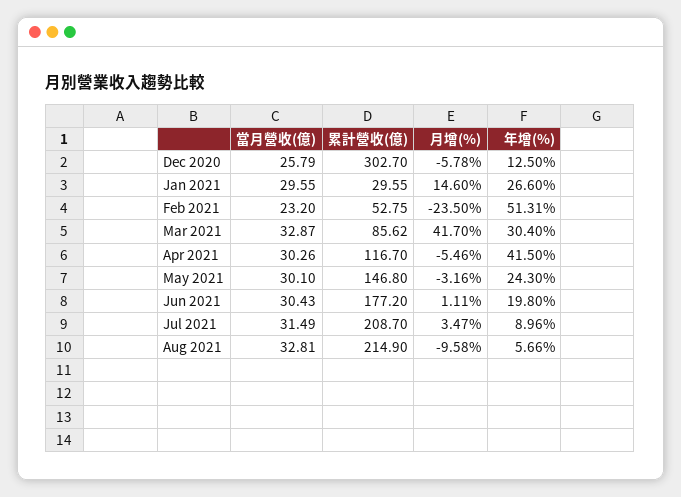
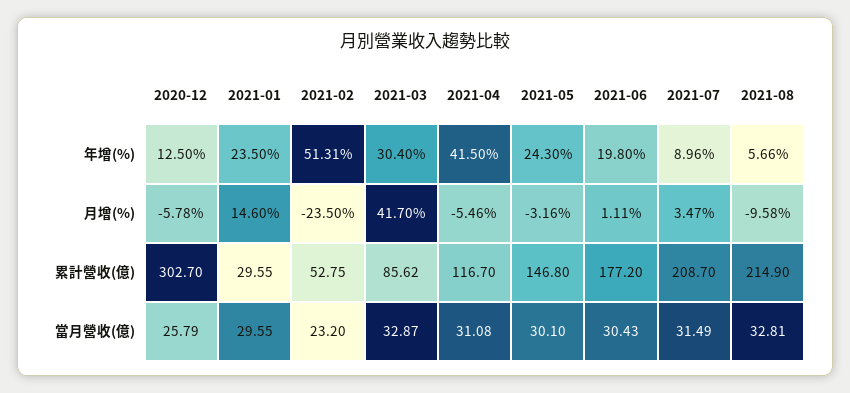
年增(%), Jan 2021: 26.6 -> 23.5
當月營收(億), Apr 2021: 30.26 -> 31.08

